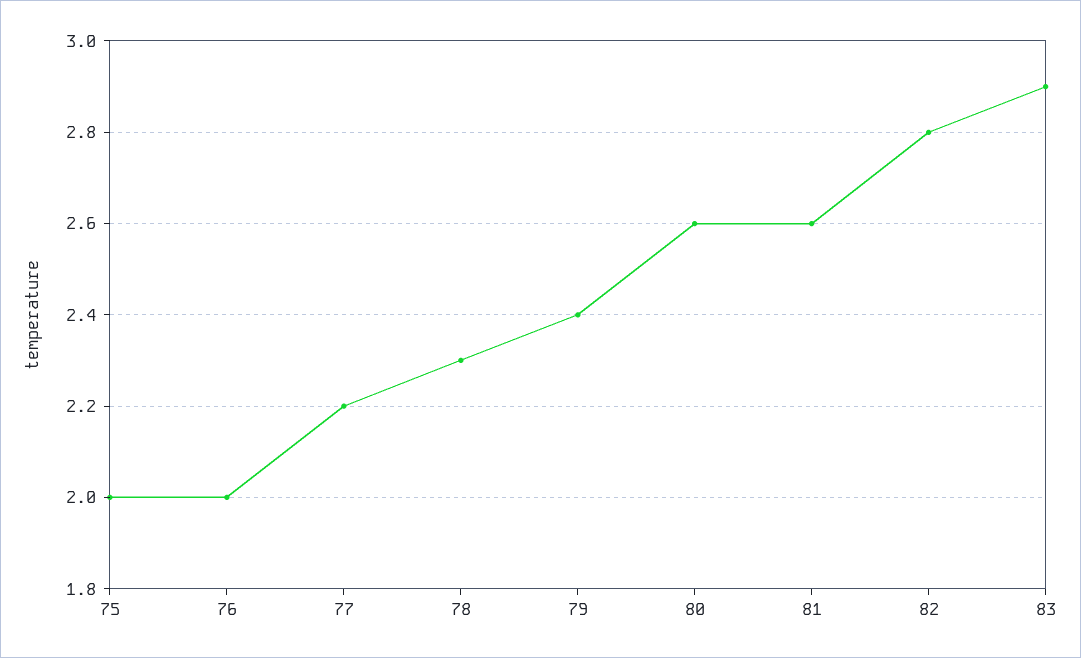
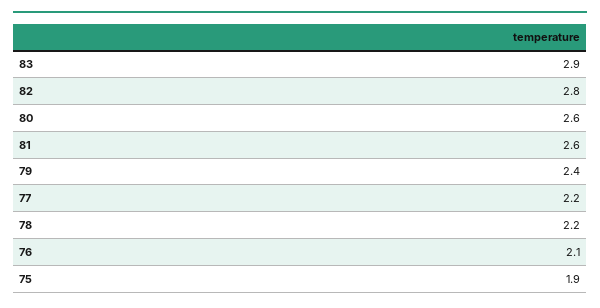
75: 2 -> 1.9
76: 2 -> 2.1
78: 2.3 -> 2.2

